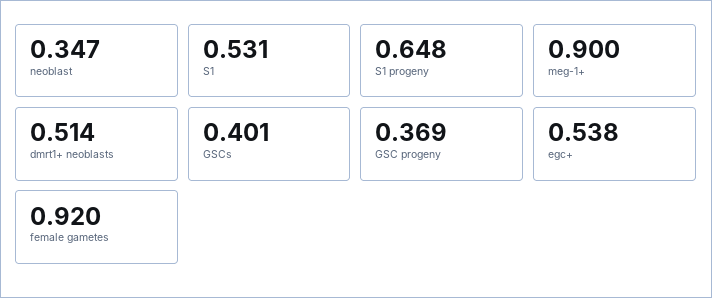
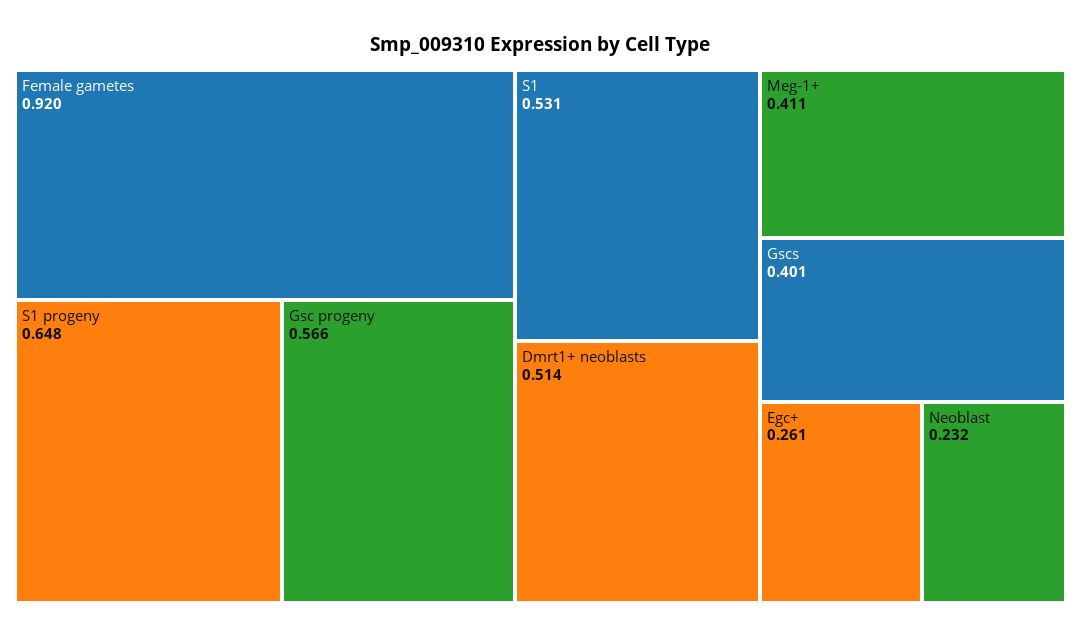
neoblast: 0.347 -> 0.232
meg-1+: 0.9 -> 0.411
GSC progeny: 0.369 -> 0.566
egc+: 0.538 -> 0.261

